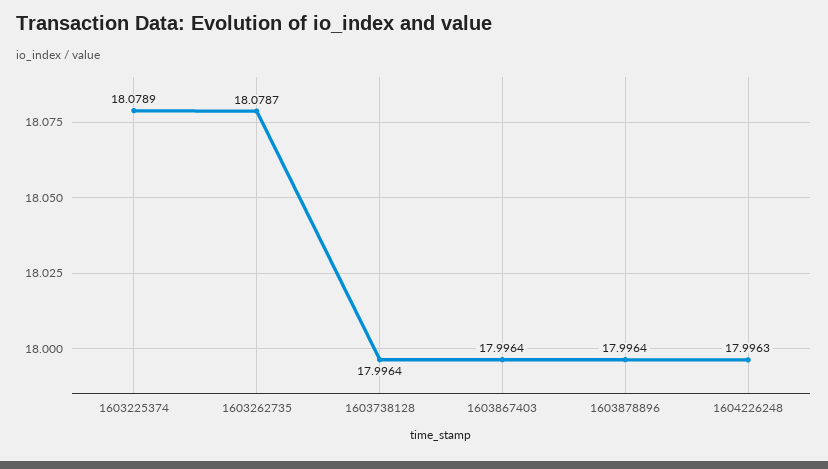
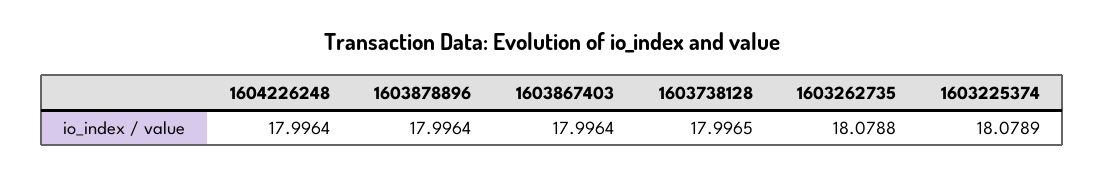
1603262735: 18.0787 -> 18.0788
1603738128: 17.9964 -> 17.9965
1604226248: 17.9963 -> 17.9964

